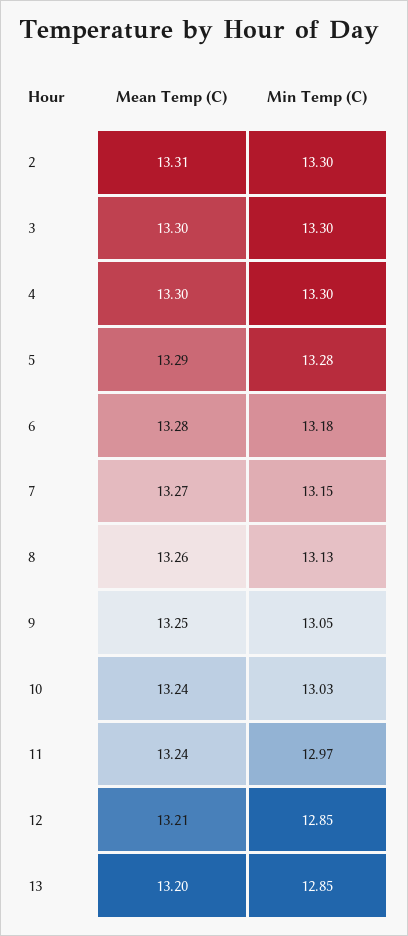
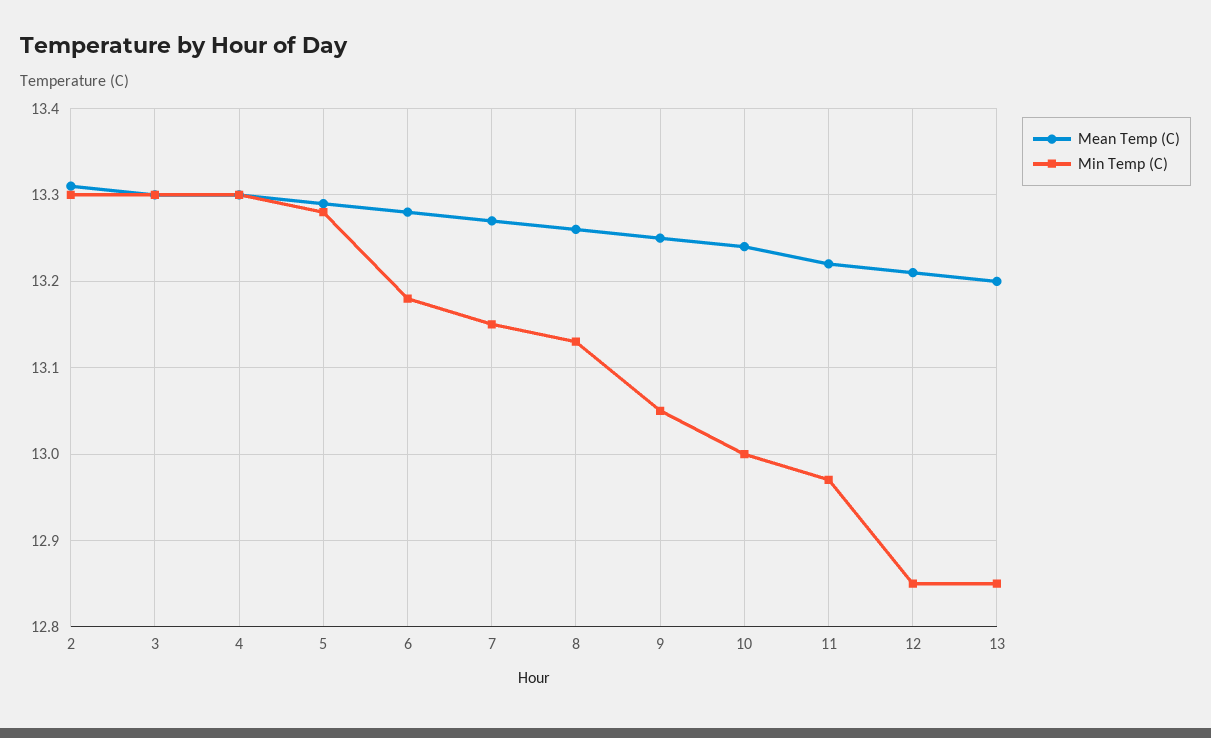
Min Temp (C), 10: 13.03 -> 13
Mean Temp (C), 11: 13.24 -> 13.22

